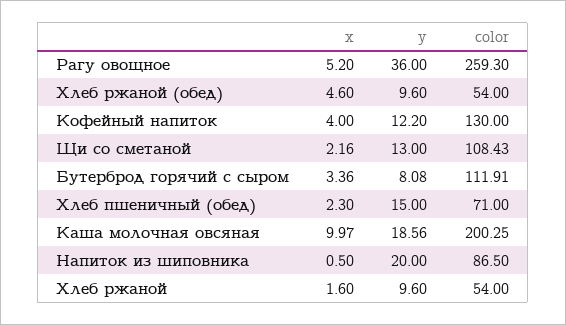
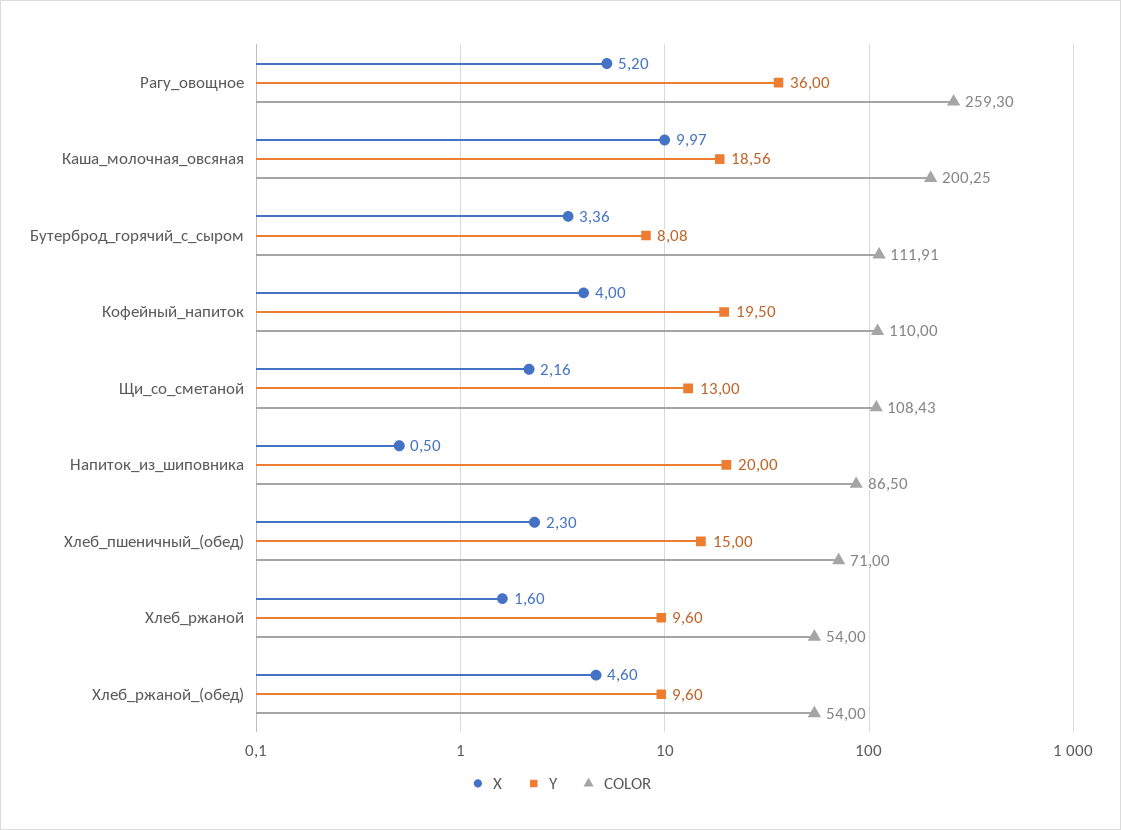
y, Кофейный напиток: 12.2 -> 19.5
color, Кофейный напиток: 130 -> 110

